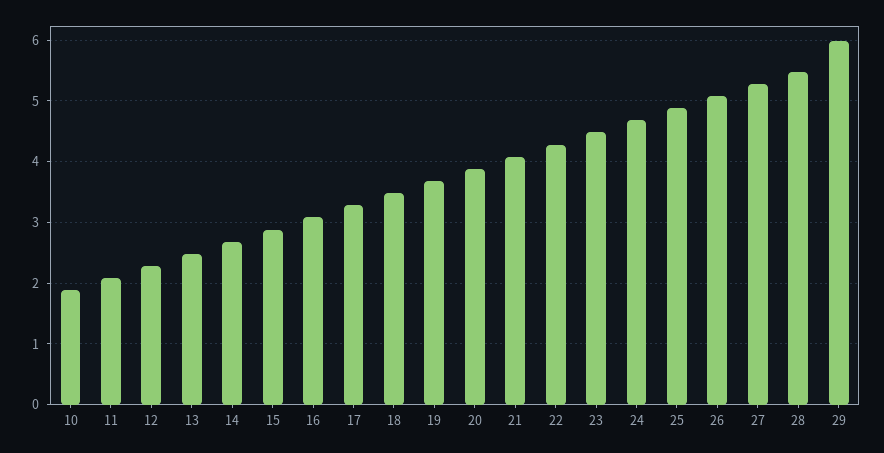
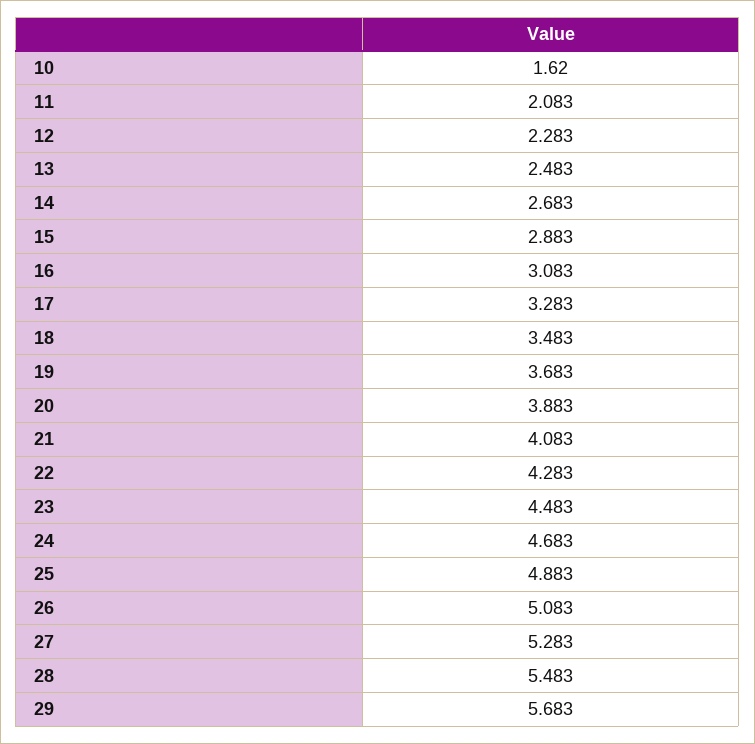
10: 1.9 -> 1.62
29: 6 -> 5.683

